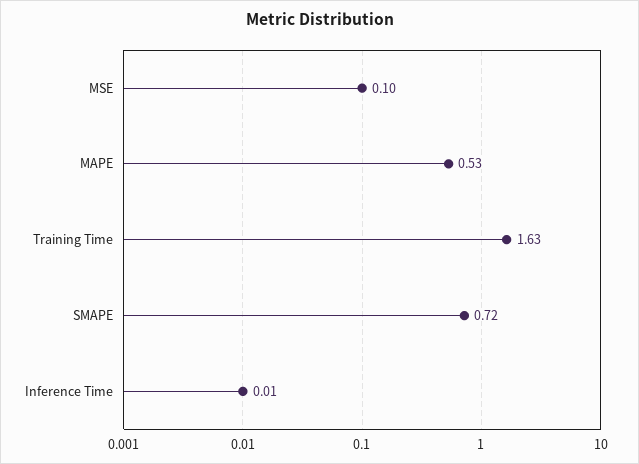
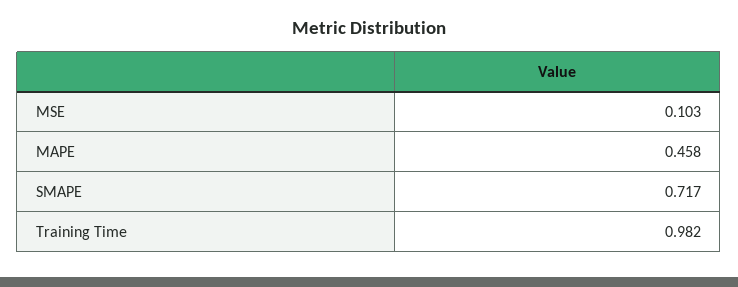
MAPE: 0.53 -> 0.458
Training Time: 1.63 -> 0.982
Inference Time: 0.01 -> none

